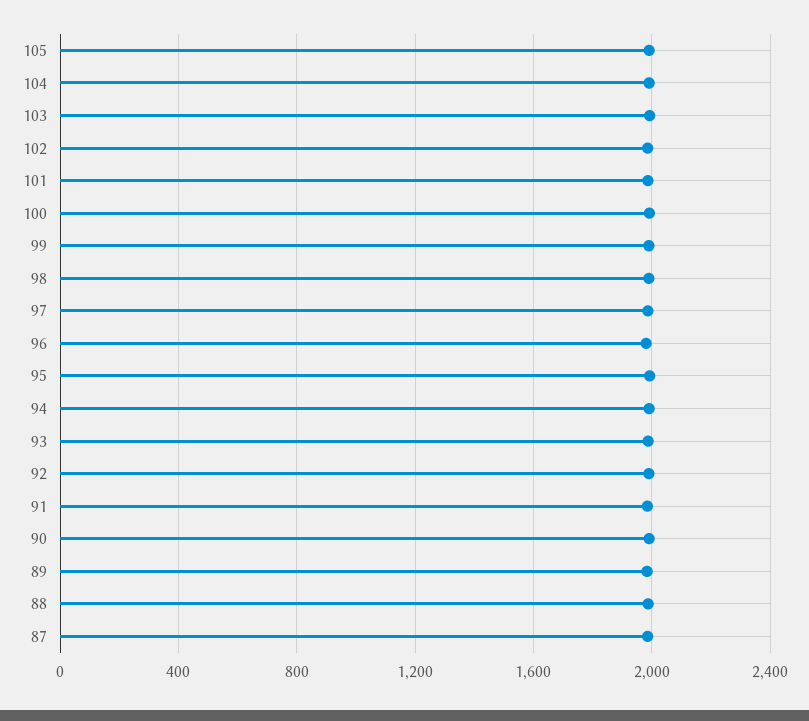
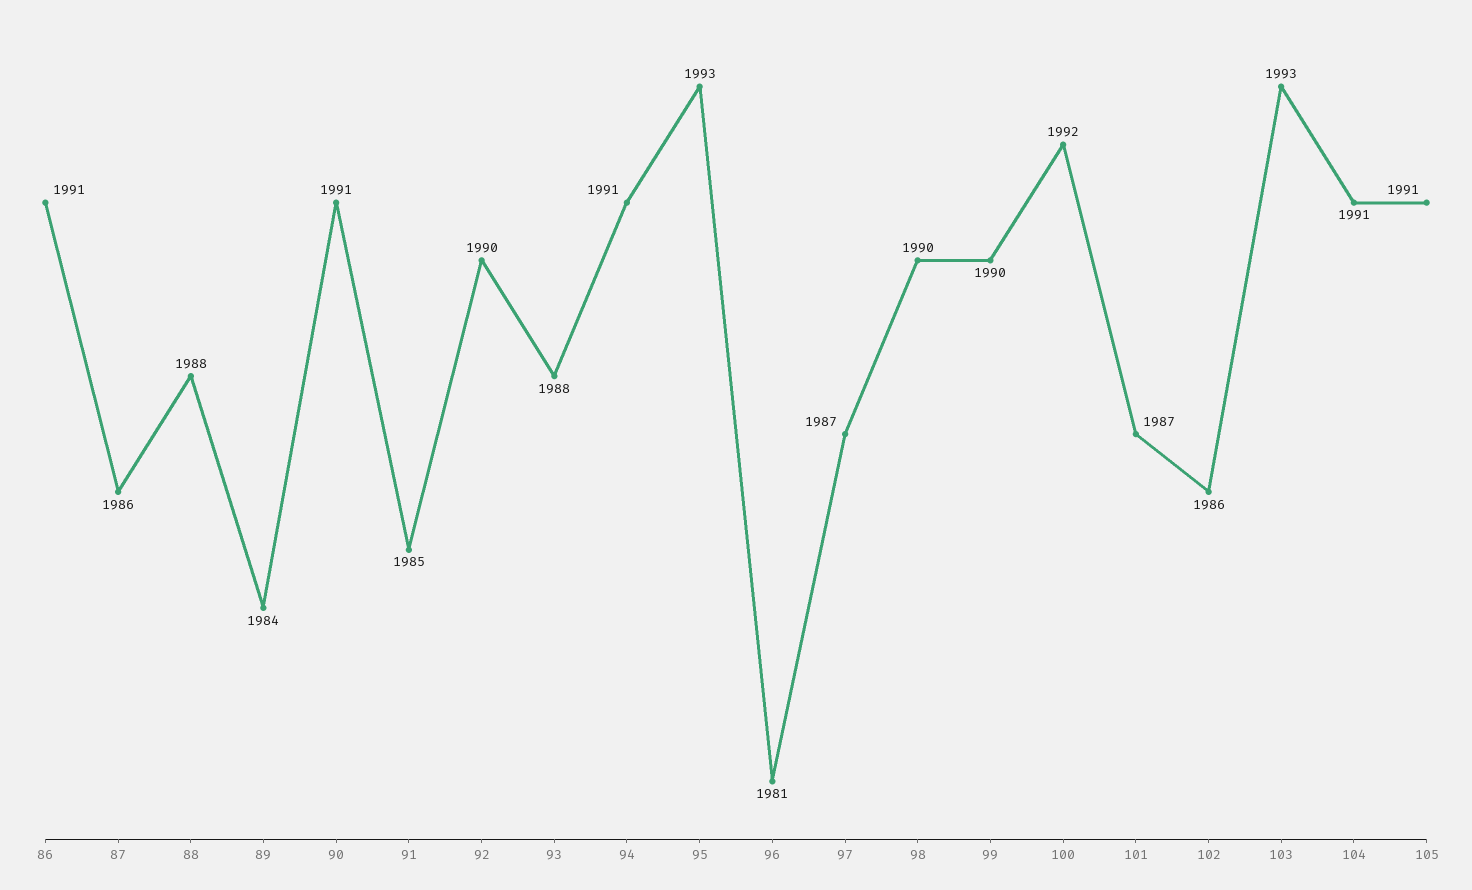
86: none -> 1991

